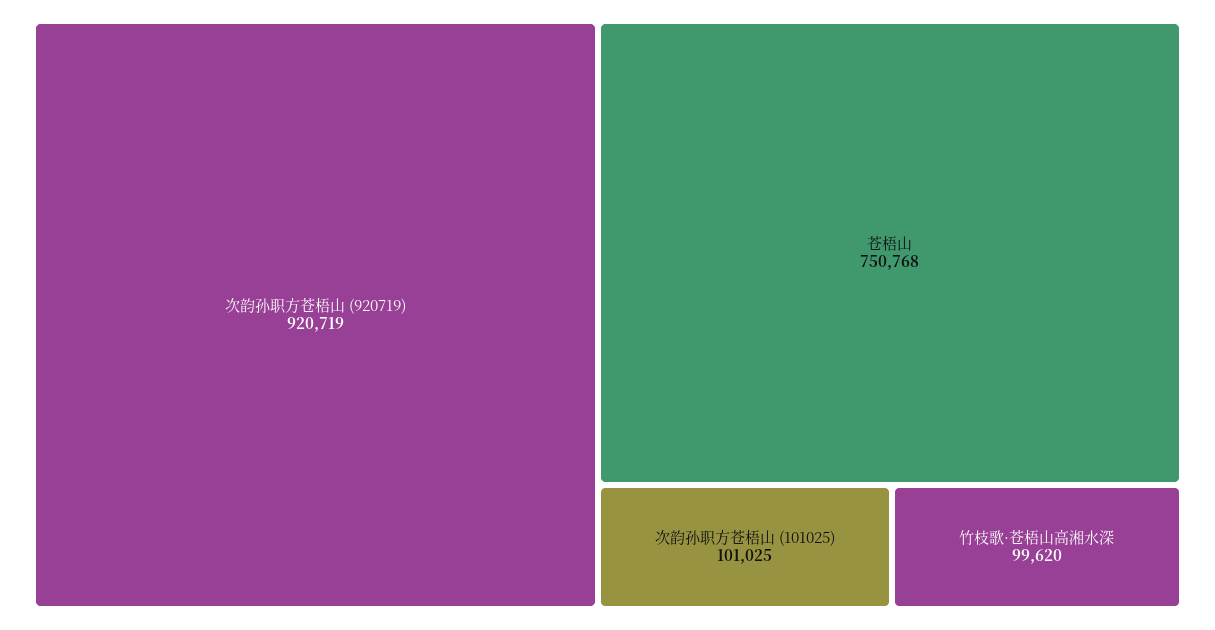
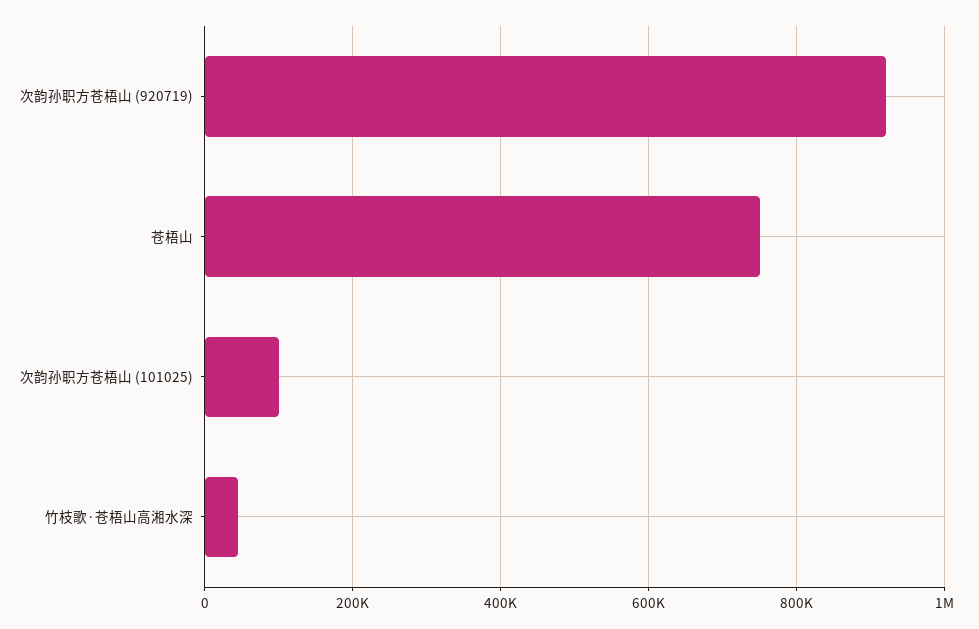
竹枝歌·苍梧山高湘水深: 99620 -> 40000

